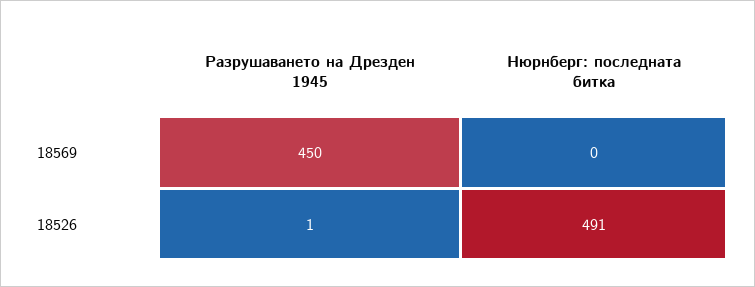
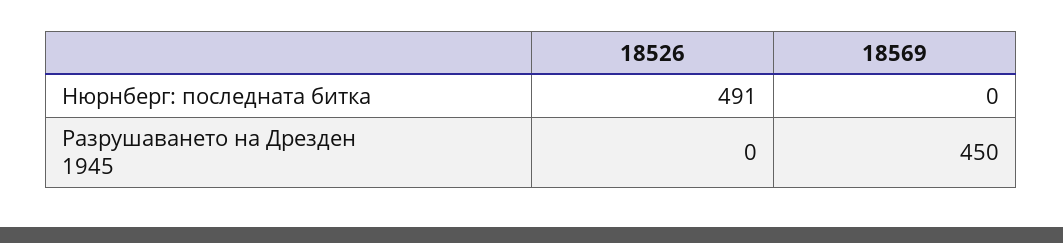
Разрушаването на Дрезден 1945, 18526: 1 -> 0

